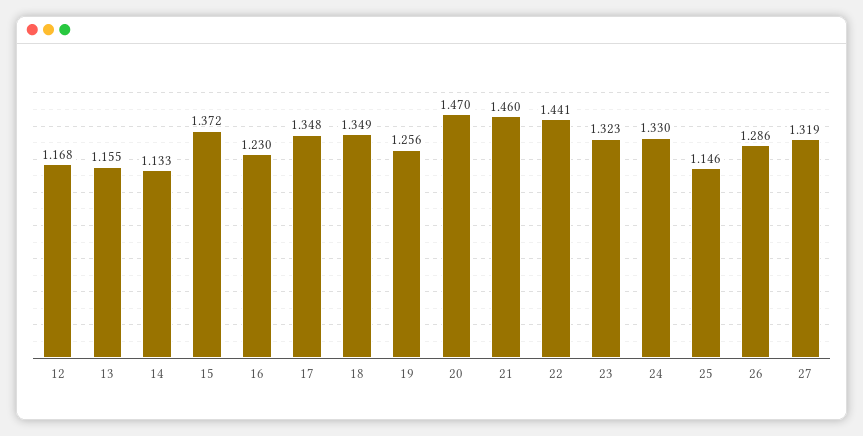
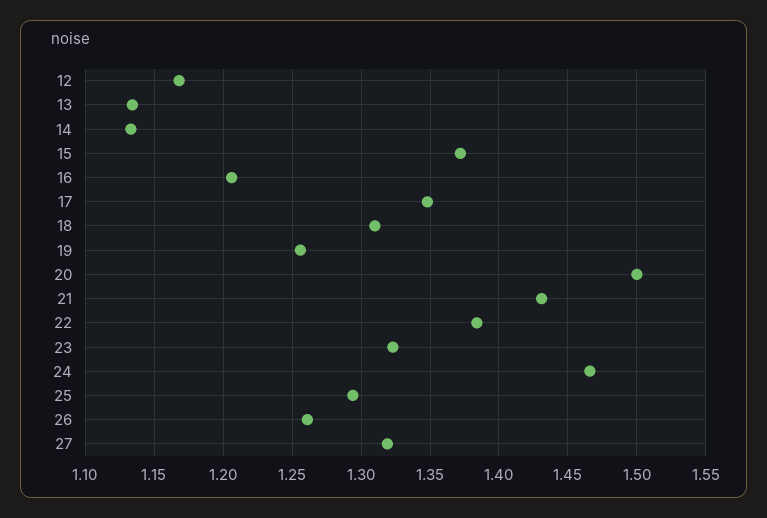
13: 1.155 -> 1.135
16: 1.23 -> 1.205
18: 1.349 -> 1.31
20: 1.47 -> 1.5
21: 1.46 -> 1.43
22: 1.441 -> 1.385
24: 1.33 -> 1.465
25: 1.146 -> 1.295
26: 1.286 -> 1.26

